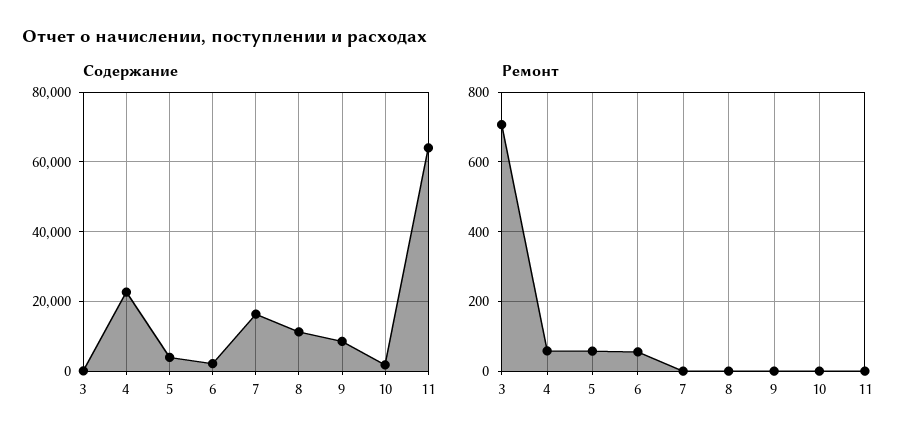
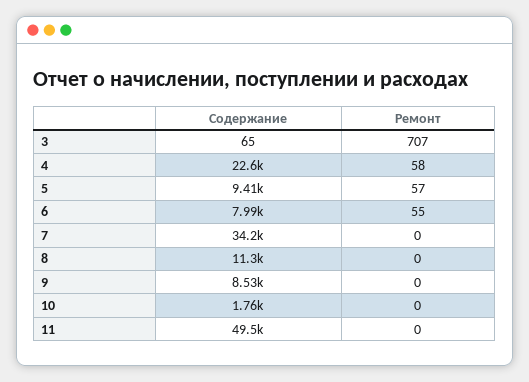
Содержание, 5: 4000 -> 9410
Содержание, 6: 2000 -> 7990
Содержание, 7: 16000 -> 34200
Содержание, 11: 64000 -> 49500

